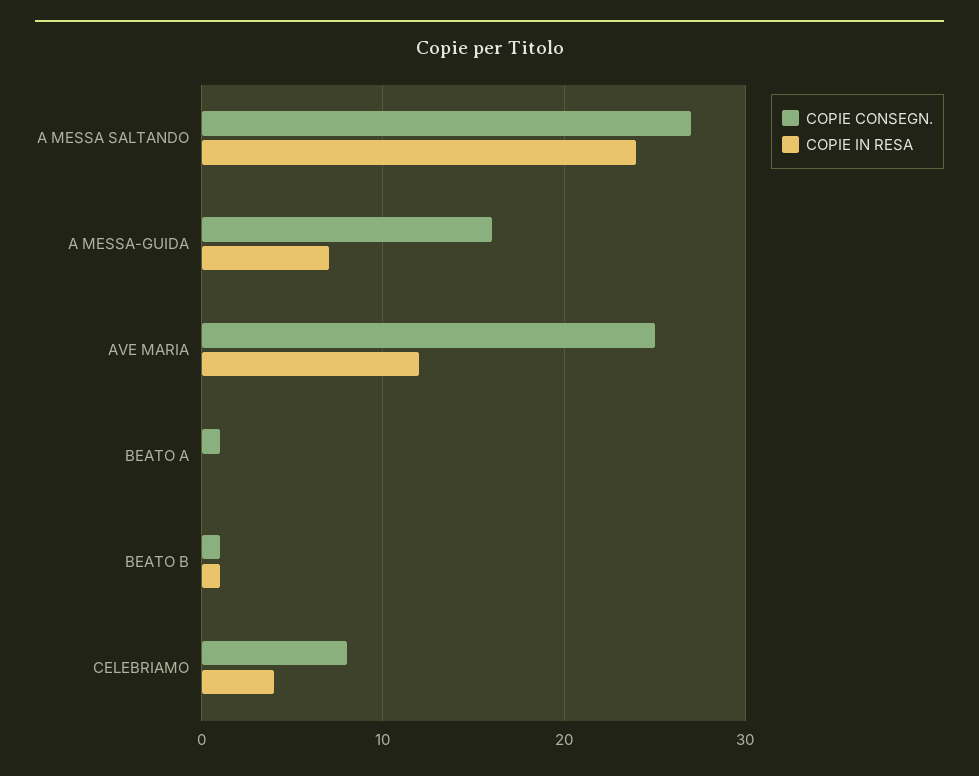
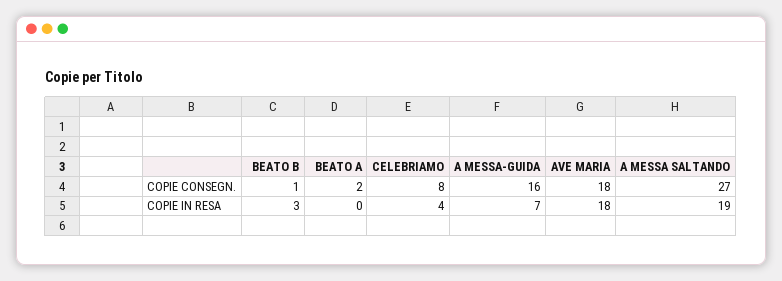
COPIE IN RESA, A MESSA SALTANDO: 24 -> 19
COPIE CONSEGN., AVE MARIA: 25 -> 18
COPIE IN RESA, AVE MARIA: 12 -> 18
COPIE CONSEGN., BEATO A: 1 -> 2
COPIE IN RESA, BEATO B: 1 -> 3

